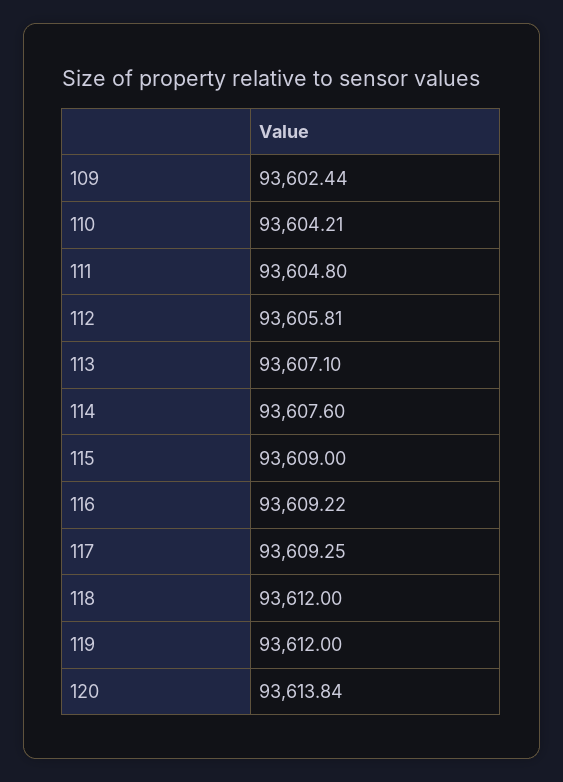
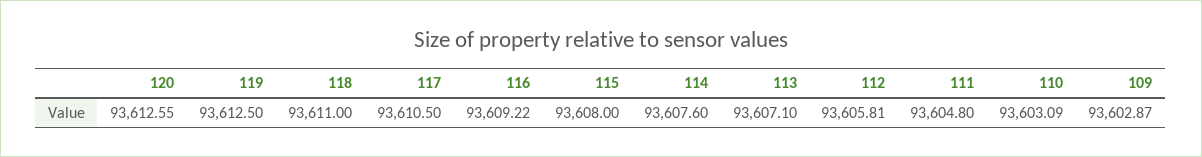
109: 93602.44 -> 93602.87
110: 93604.21 -> 93603.09
115: 93609 -> 93608
117: 93609.25 -> 93610.5
118: 93612 -> 93611
119: 93612 -> 93612.5
120: 93613.84 -> 93612.55

